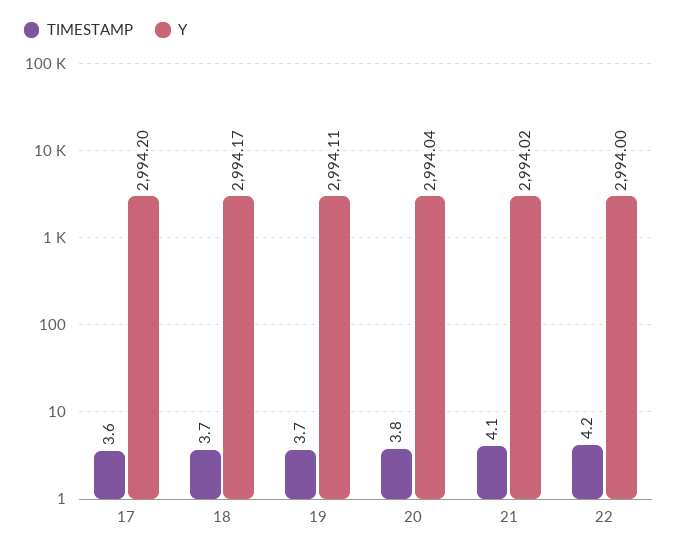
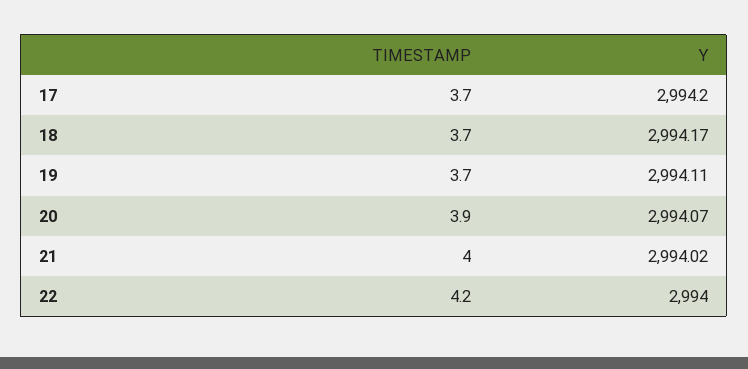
TIMESTAMP, 17: 3.6 -> 3.7
TIMESTAMP, 20: 3.8 -> 3.9
Y, 20: 2994.04 -> 2994.07
TIMESTAMP, 21: 4.1 -> 4

